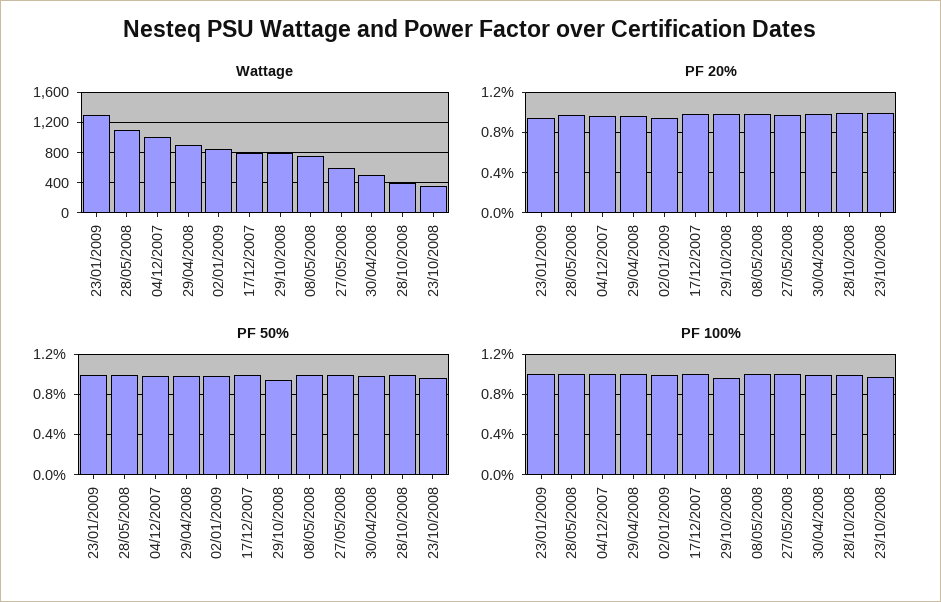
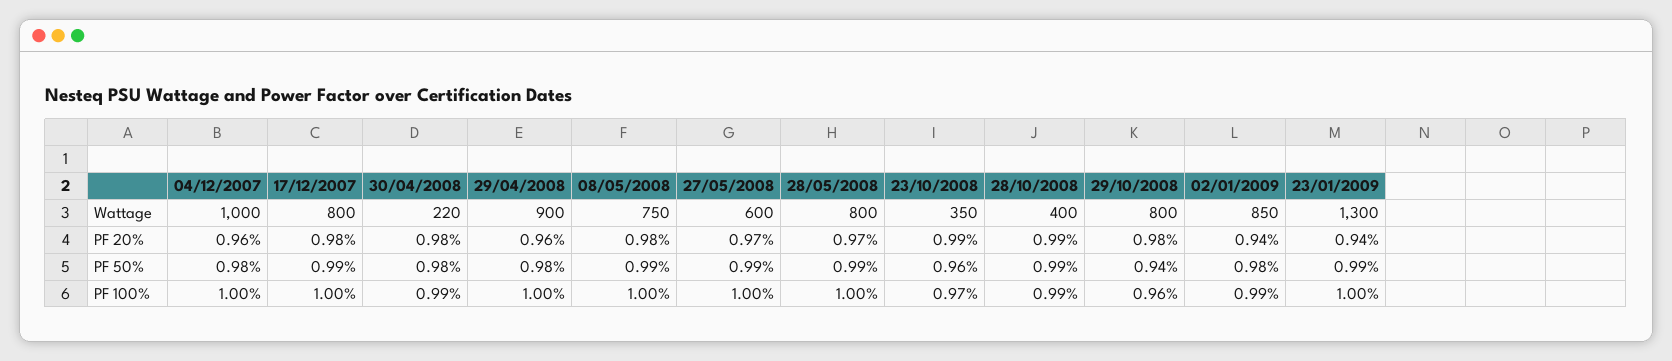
Wattage, 28/05/2008: 1100 -> 800
Wattage, 30/04/2008: 500 -> 220

